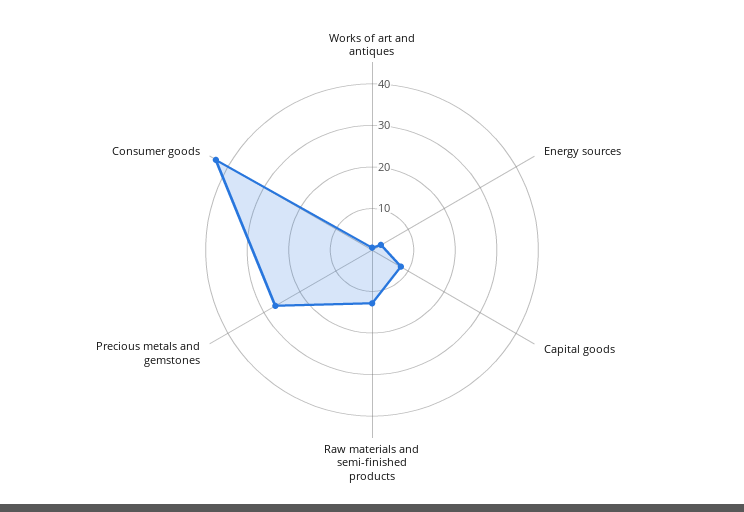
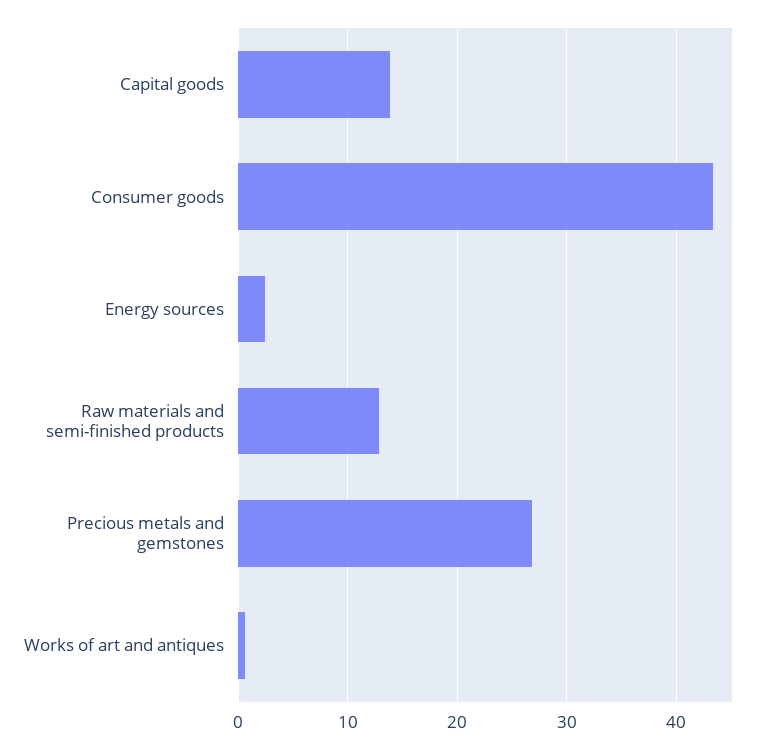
Capital goods: 8 -> 14

